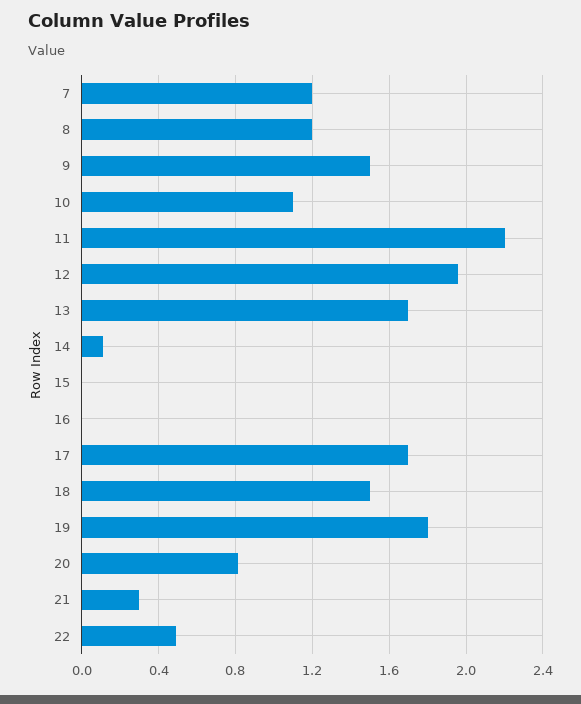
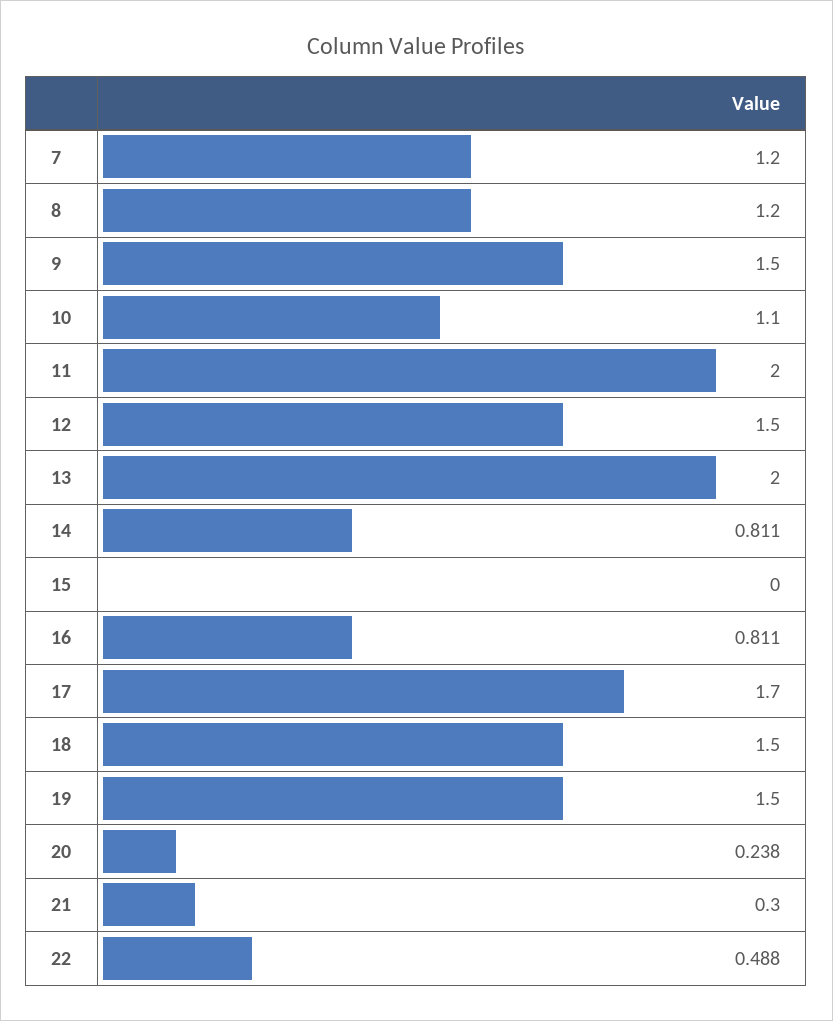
11: 2.2 -> 2
12: 1.95 -> 1.5
13: 1.7 -> 2
14: 0.1 -> 0.811
16: 0 -> 0.811
19: 1.8 -> 1.5
20: 0.8 -> 0.238

